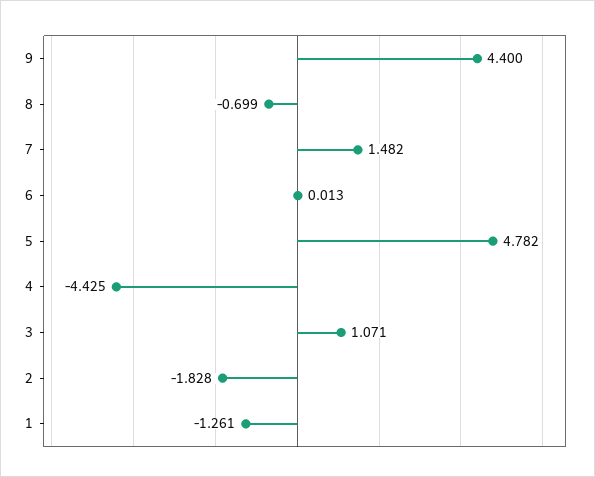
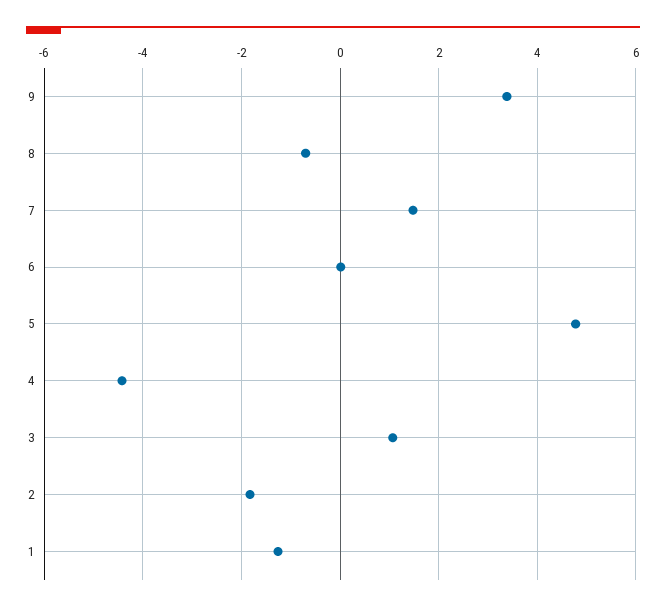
9: 4.4 -> 3.4

